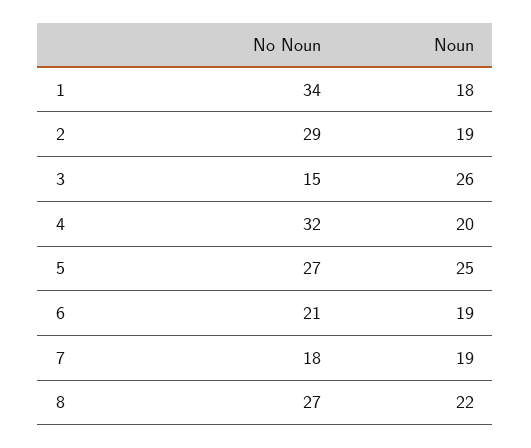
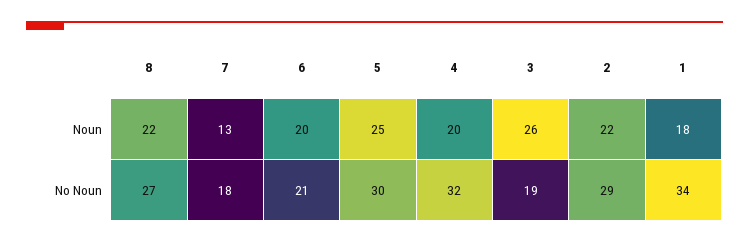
Noun, 2: 19 -> 22
No Noun, 3: 15 -> 19
No Noun, 5: 27 -> 30
Noun, 6: 19 -> 20
Noun, 7: 19 -> 13

